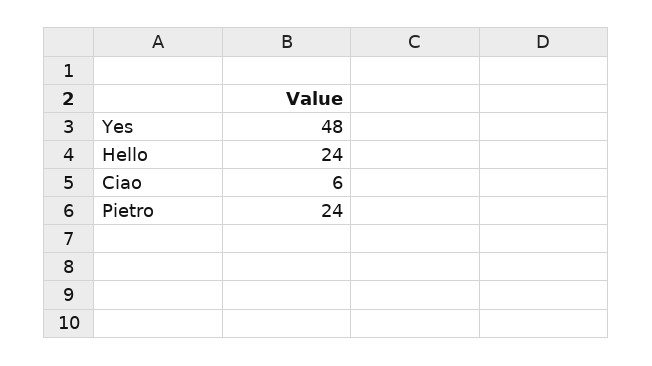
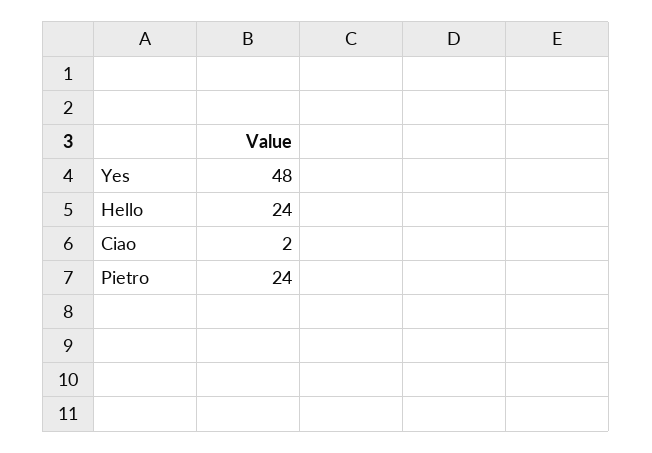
Ciao: 6 -> 2

